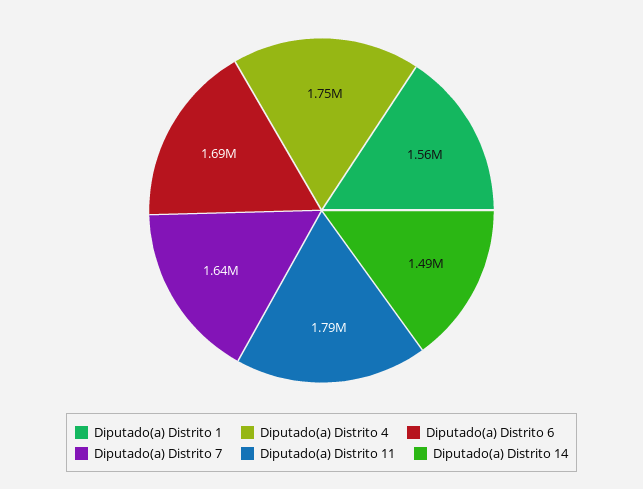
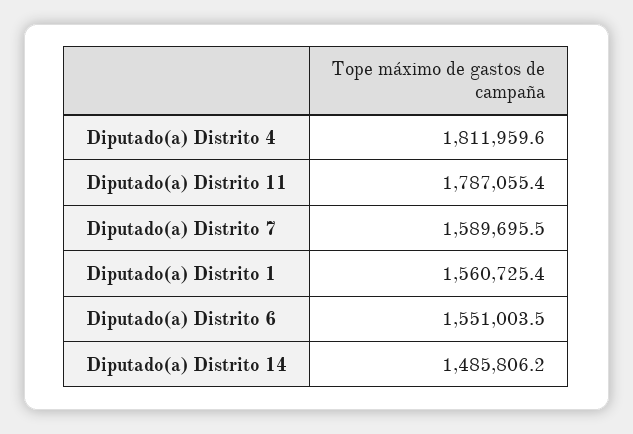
Diputado(a) Distrito 4: 1750000 -> 1811959.6
Diputado(a) Distrito 6: 1690000 -> 1551003.5
Diputado(a) Distrito 7: 1640000 -> 1589695.5

